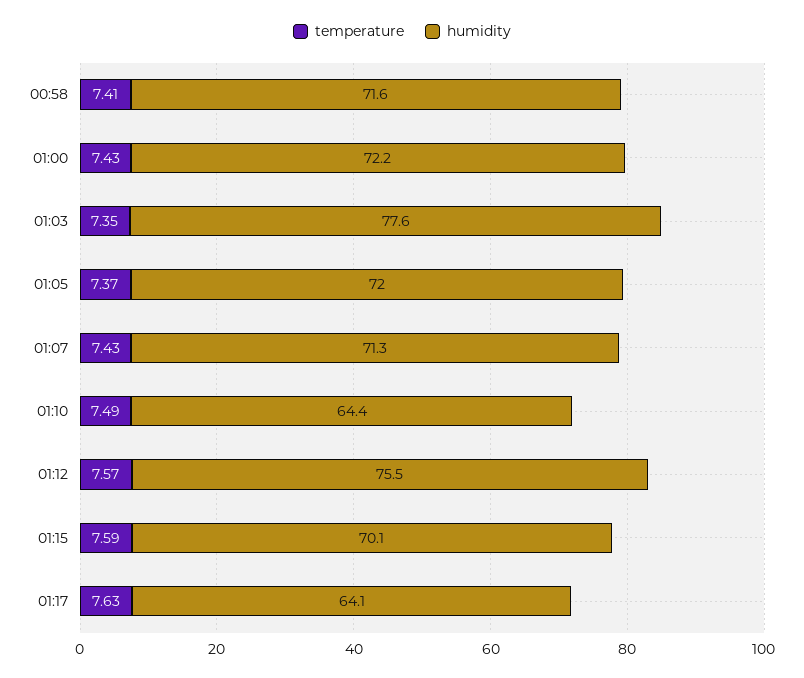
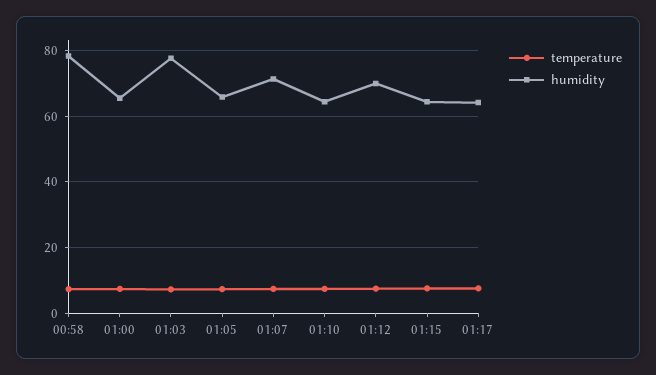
humidity, 00:58: 71.6 -> 78
humidity, 01:00: 72.2 -> 66
humidity, 01:05: 72 -> 66
humidity, 01:12: 75.5 -> 70
humidity, 01:15: 70.1 -> 64

